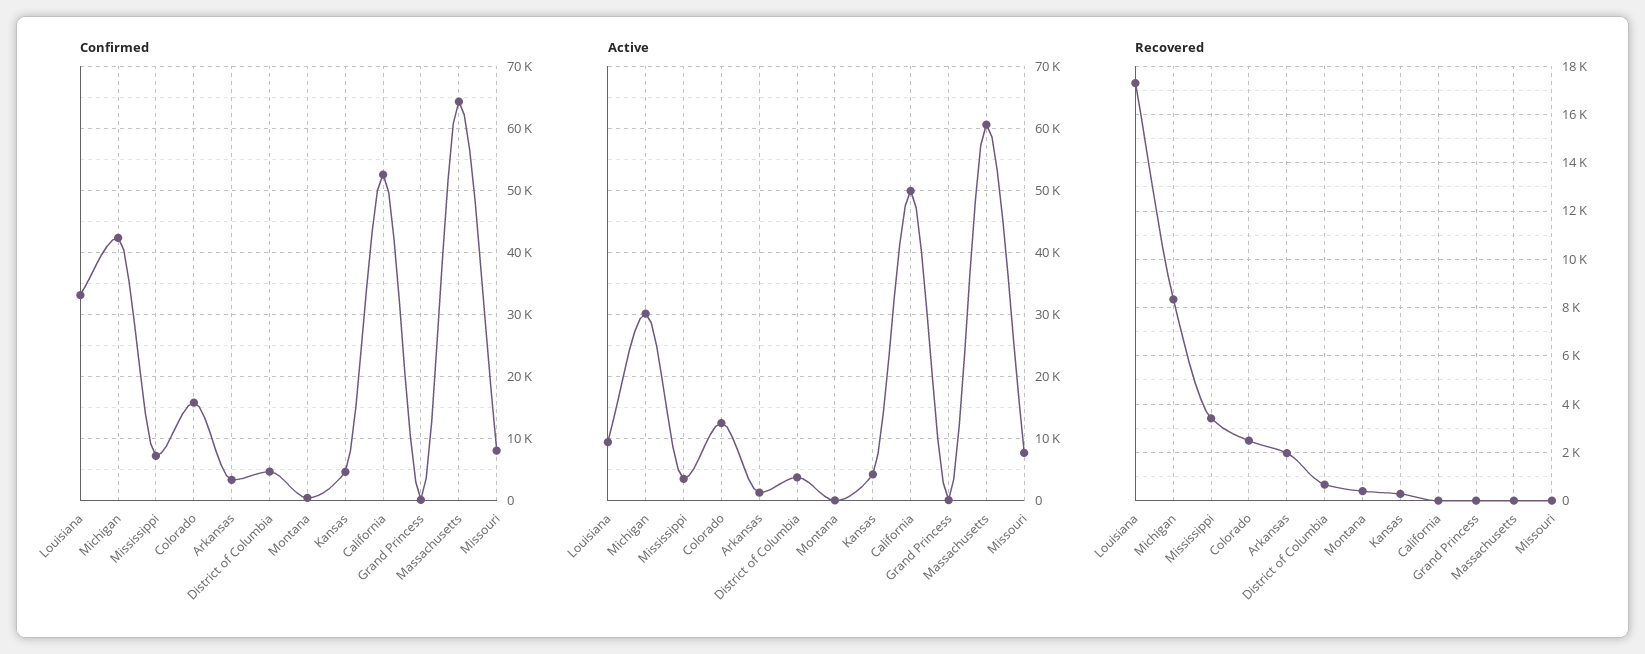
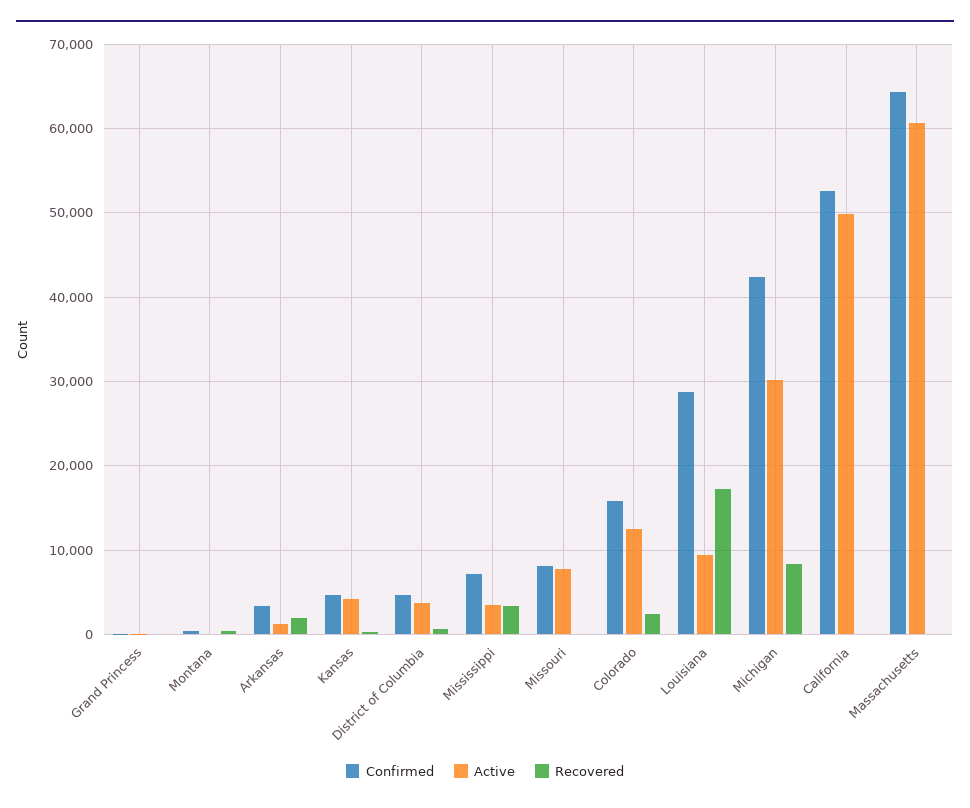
Confirmed, Louisiana: 33000 -> 29000

